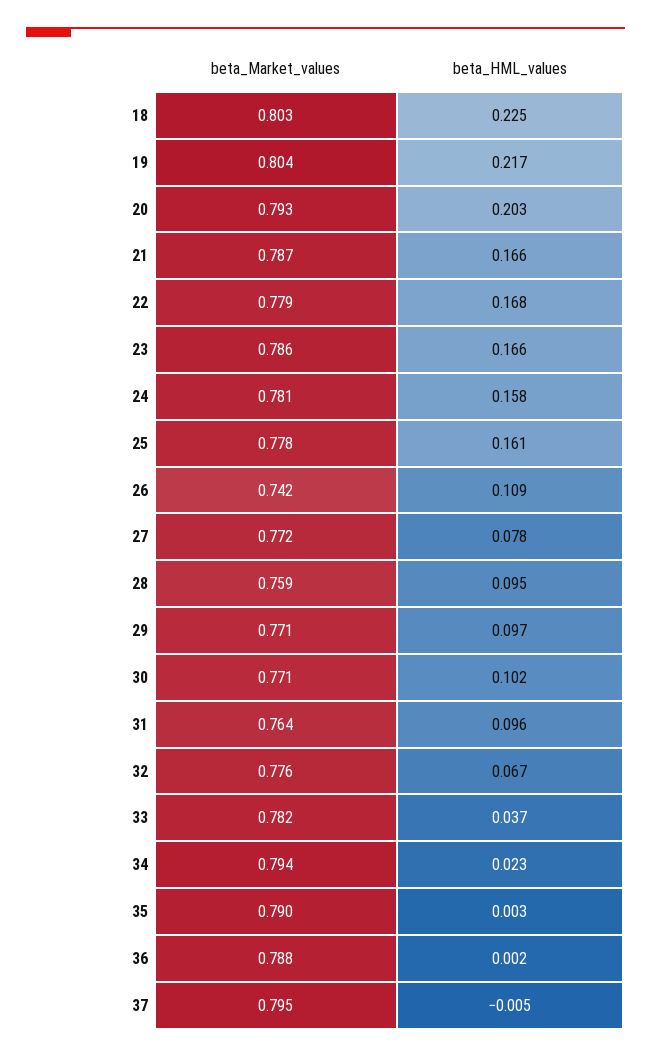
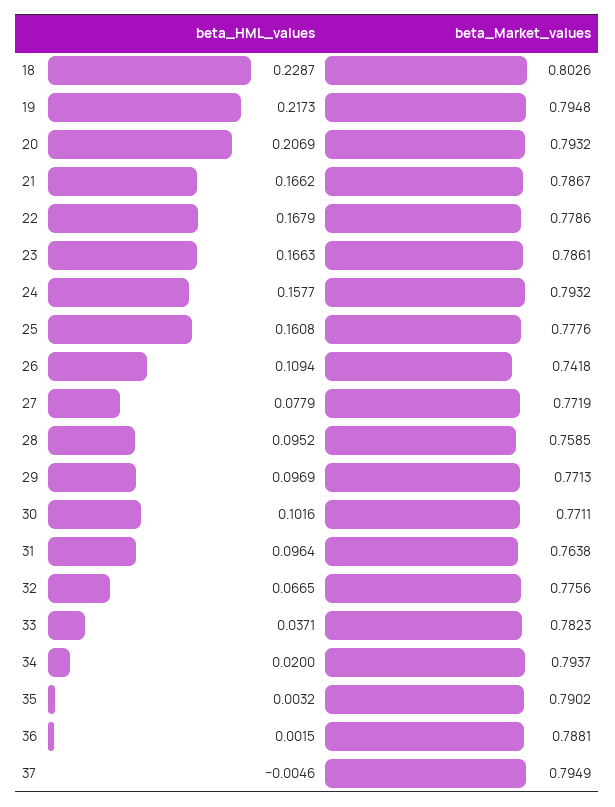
beta_HML_values, 18: 0.225 -> 0.2287
beta_Market_values, 19: 0.804 -> 0.7948
beta_HML_values, 20: 0.203 -> 0.2069
beta_Market_values, 24: 0.781 -> 0.7932
beta_HML_values, 34: 0.023 -> 0.02

